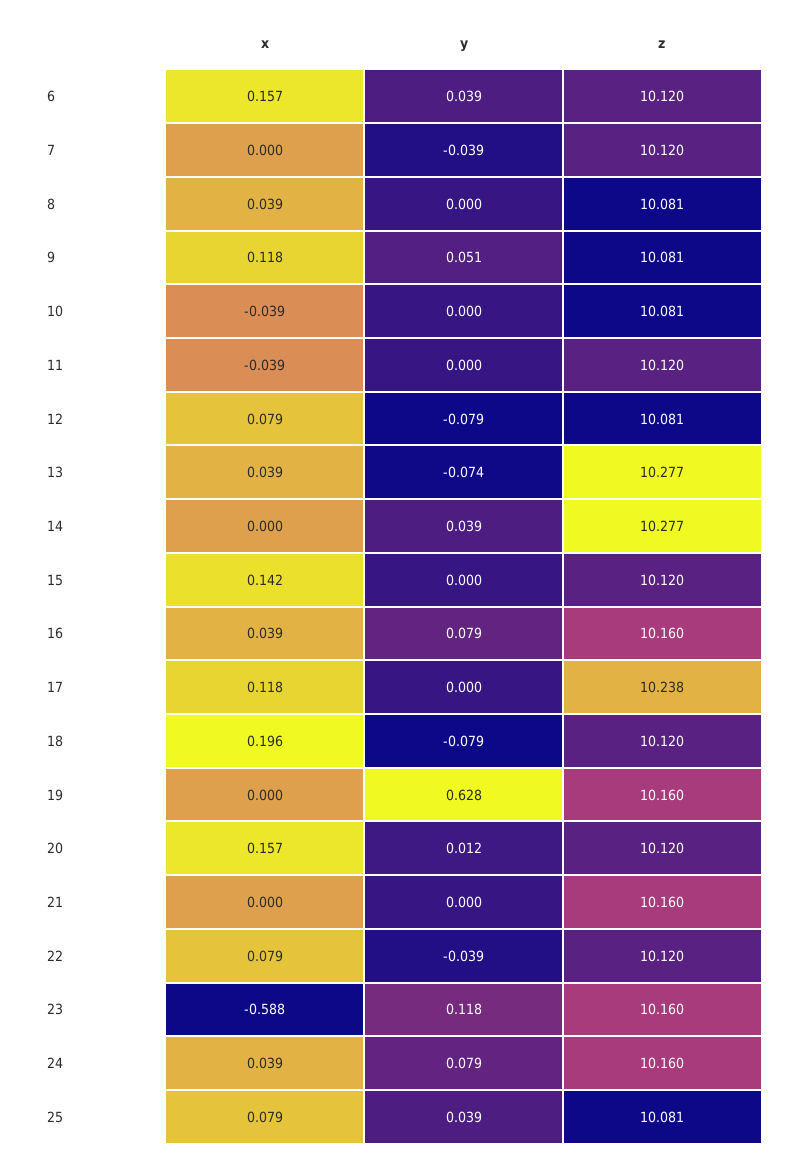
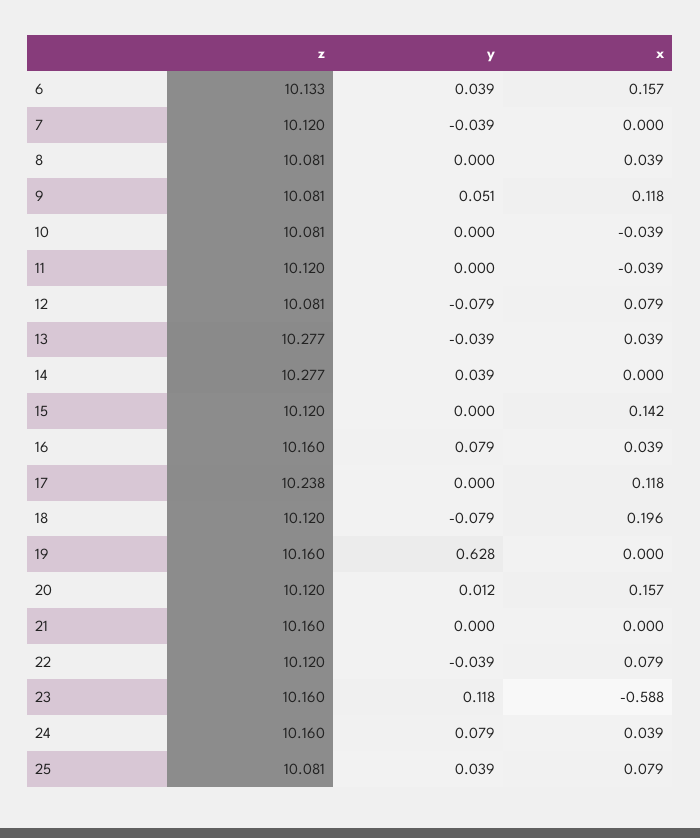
z, 6: 10.12 -> 10.133
y, 13: -0.074 -> -0.039

